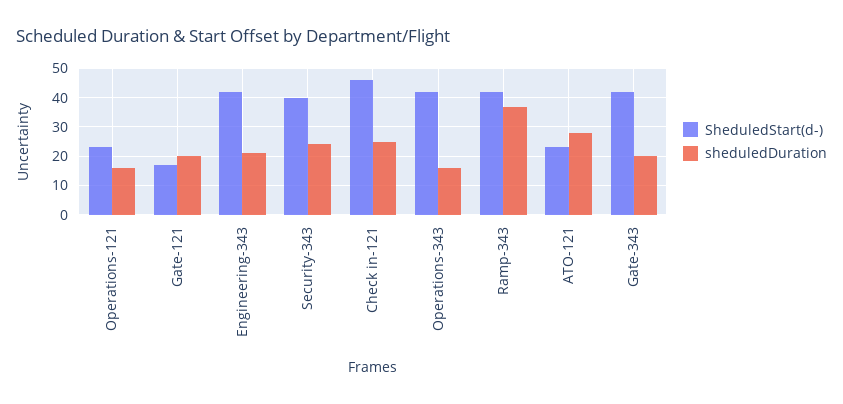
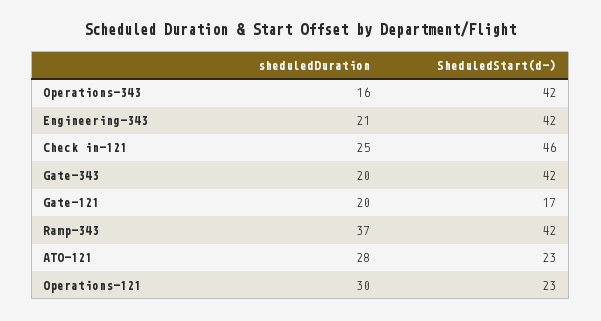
sheduledDuration, Operations-121: 15 -> 30
SheduledStart(d-), Security-343: 40 -> none
sheduledDuration, Security-343: 25 -> none

